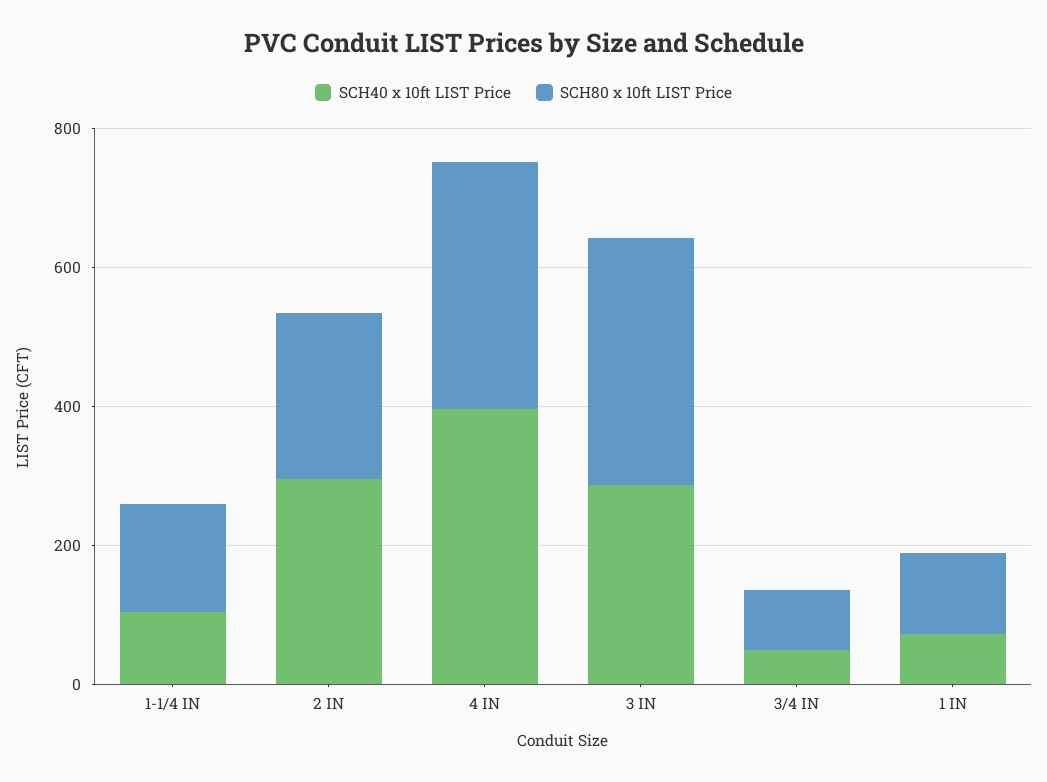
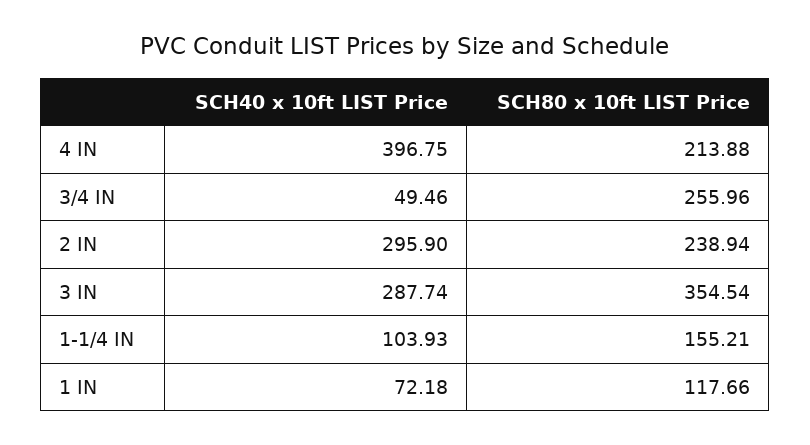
SCH80 x 10ft LIST Price, 4 IN: 350 -> 213.88
SCH80 x 10ft LIST Price, 3/4 IN: 100 -> 255.96

